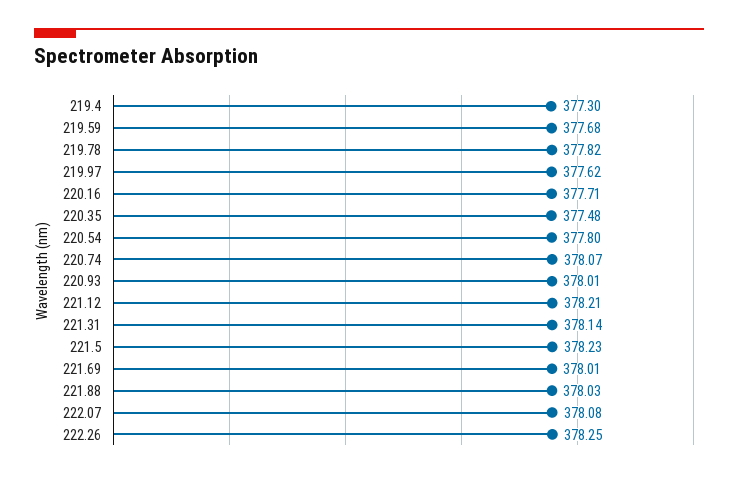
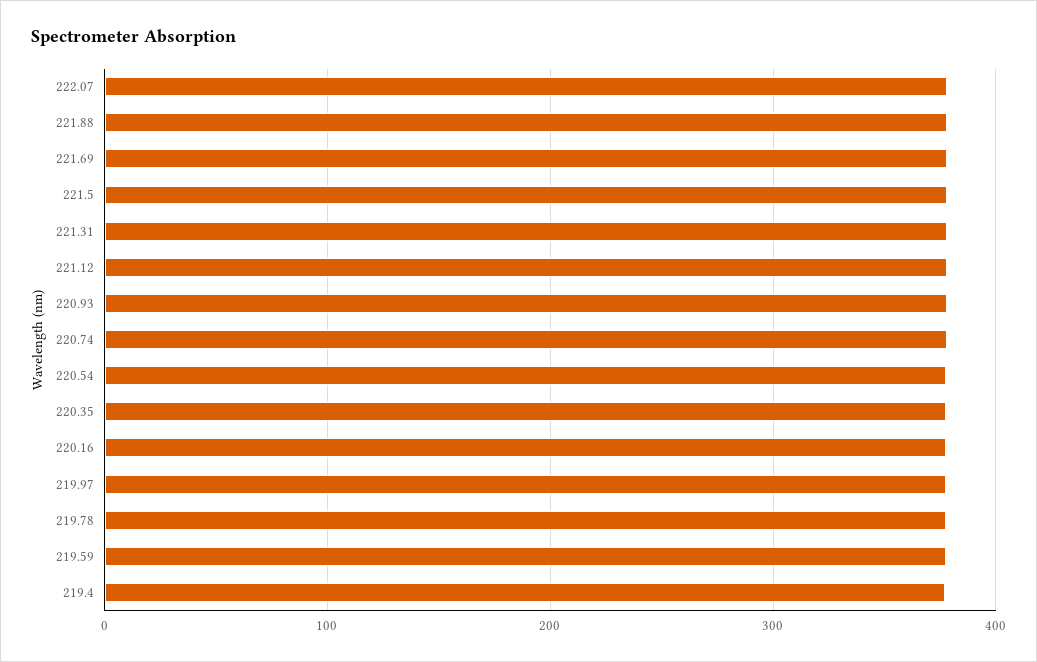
222.26: 378.25 -> none

